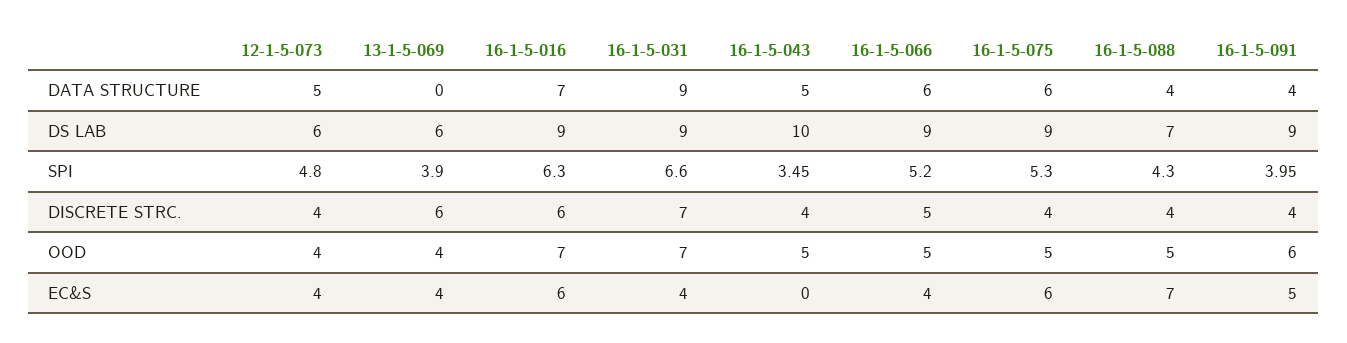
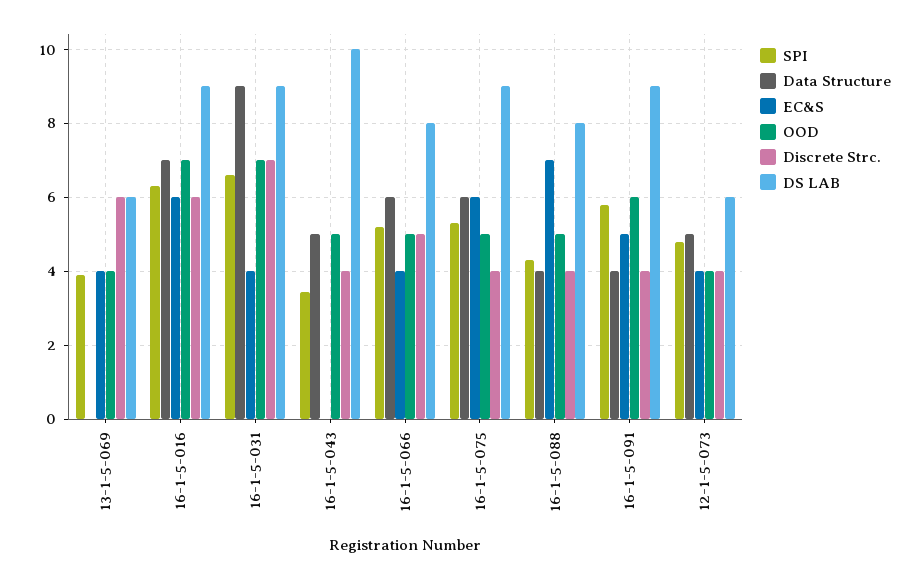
DS LAB, 16-1-5-066: 9 -> 8
DS LAB, 16-1-5-088: 7 -> 8
SPI, 16-1-5-091: 3.95 -> 5.8

